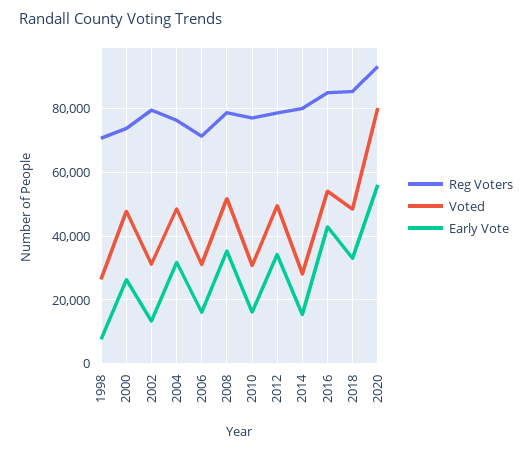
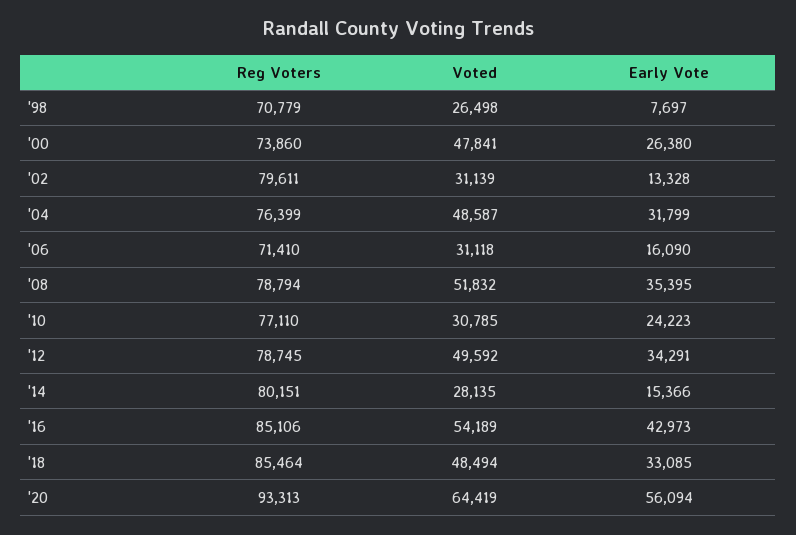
Early Vote, 2010: 16000 -> 24223
Voted, 2020: 80000 -> 64419

